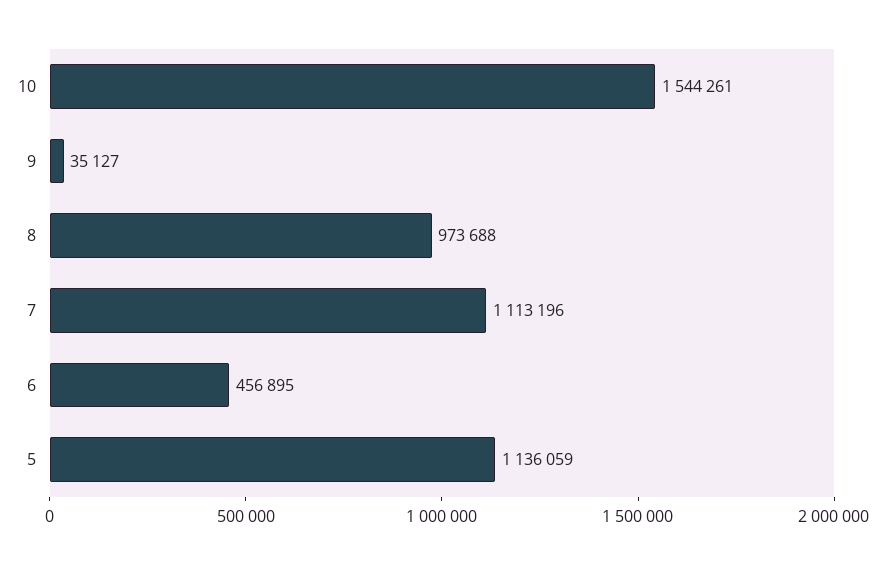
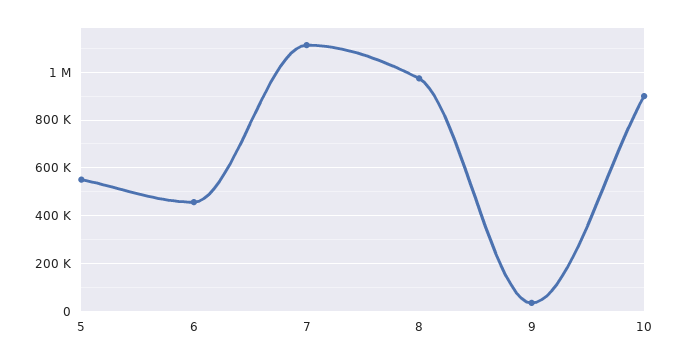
10: 1544261 -> 900000
5: 1136059 -> 550000

